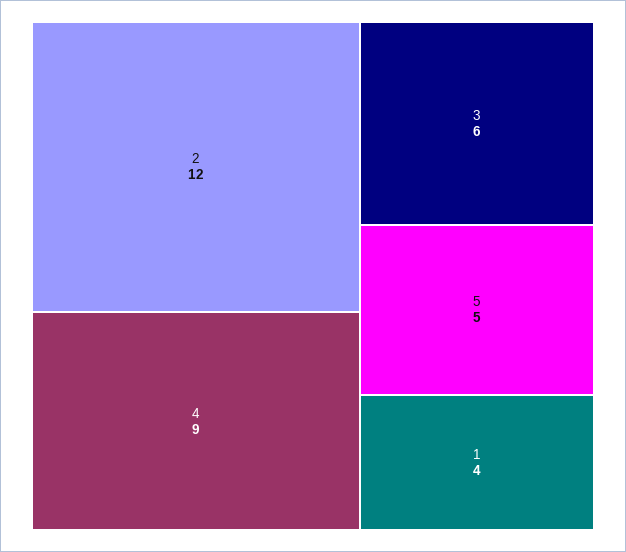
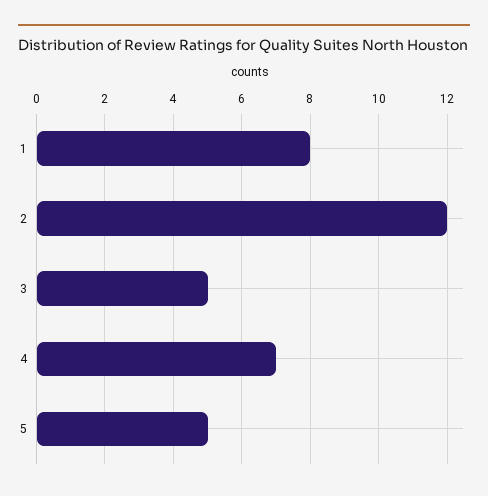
4: 9 -> 7
3: 6 -> 5
1: 4 -> 8

